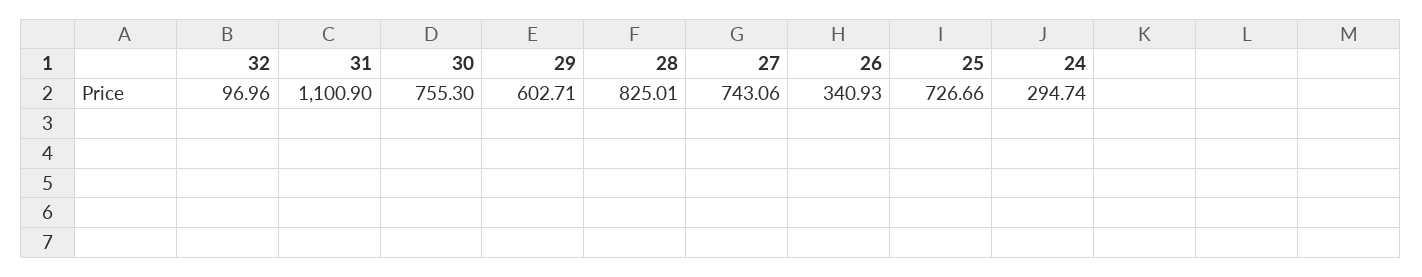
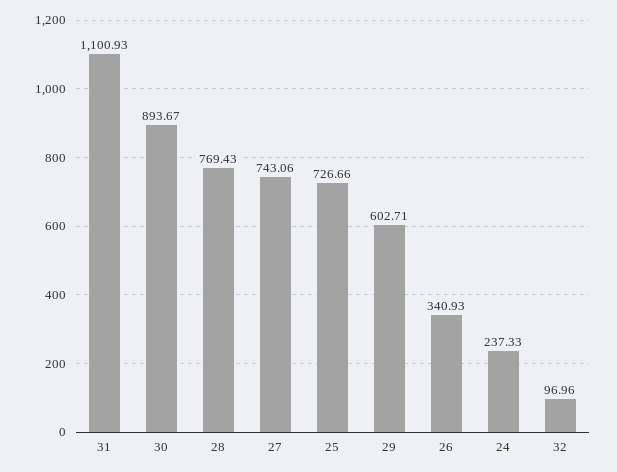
31: 1100.9 -> 1100.93
30: 755.3 -> 893.67
28: 825.01 -> 769.43
24: 294.74 -> 237.33

